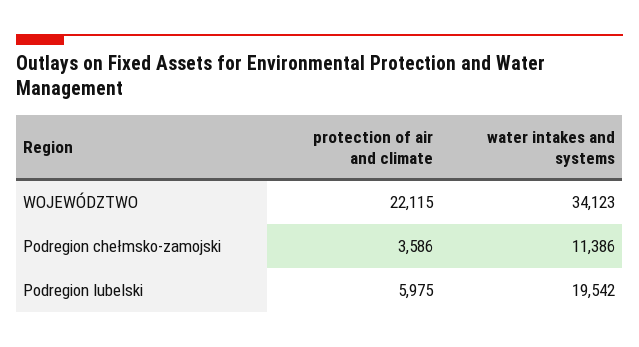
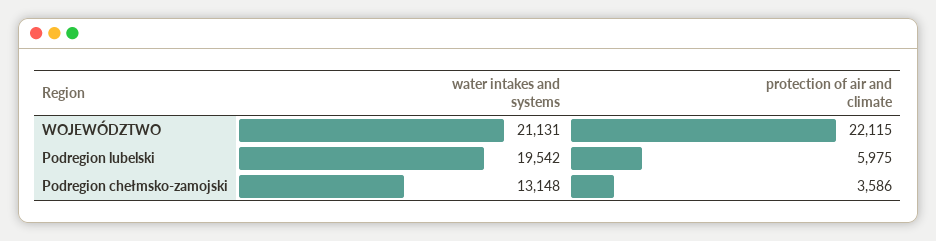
water intakes and systems, WOJEWÓDZTWO: 34123 -> 21131
water intakes and systems, Podregion chełmsko-zamojski: 11386 -> 13148

